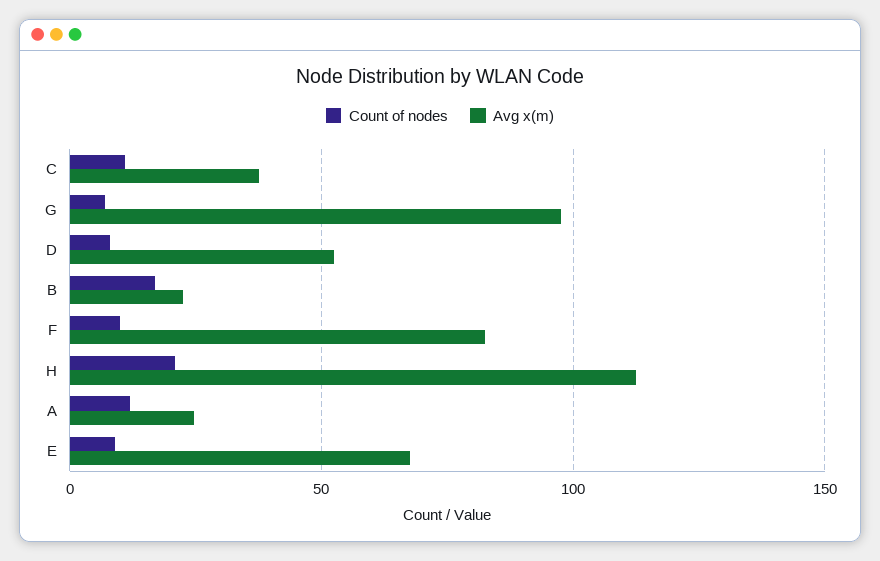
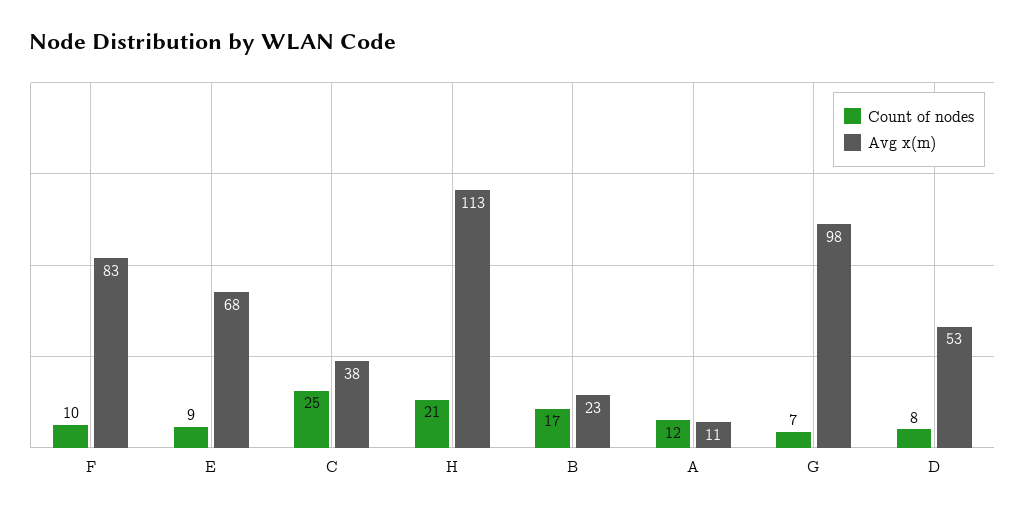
Count of nodes, C: 10 -> 25
Avg x(m), A: 25 -> 11

